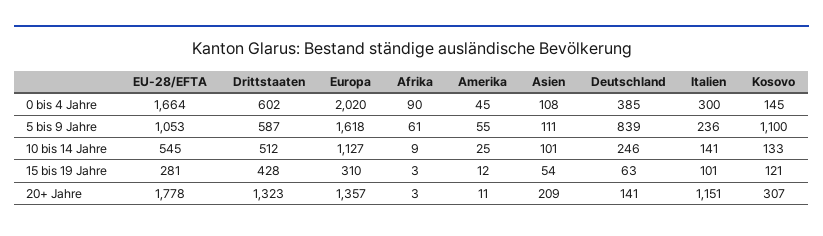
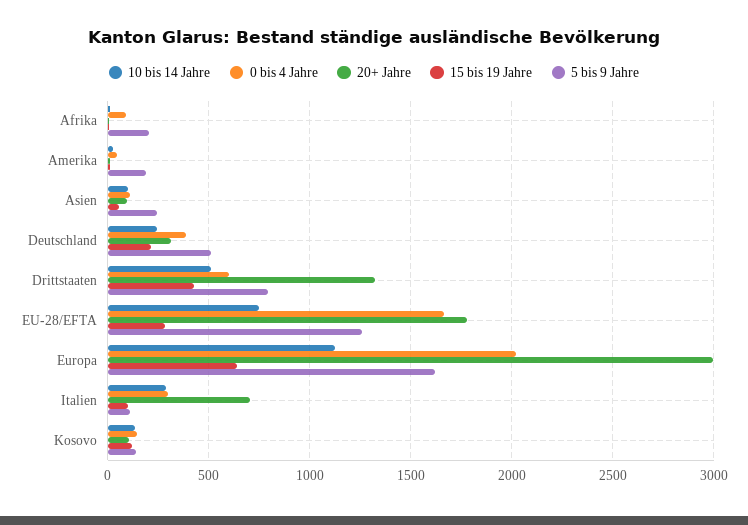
5 bis 9 Jahre, EU-28/EFTA: 1053 -> 1250
5 bis 9 Jahre, Drittstaaten: 587 -> 800
5 bis 9 Jahre, Afrika: 61 -> 200
5 bis 9 Jahre, Amerika: 55 -> 200
5 bis 9 Jahre, Asien: 111 -> 250
5 bis 9 Jahre, Deutschland: 839 -> 500
5 bis 9 Jahre, Italien: 236 -> 100
5 bis 9 Jahre, Kosovo: 1100 -> 150
10 bis 14 Jahre, EU-28/EFTA: 545 -> 750
10 bis 14 Jahre, Italien: 141 -> 300
15 bis 19 Jahre, Europa: 310 -> 650
15 bis 19 Jahre, Deutschland: 63 -> 200
20+ Jahre, Europa: 1357 -> 3000
20+ Jahre, Asien: 209 -> 100
20+ Jahre, Deutschland: 141 -> 300
20+ Jahre, Italien: 1151 -> 700
20+ Jahre, Kosovo: 307 -> 100

